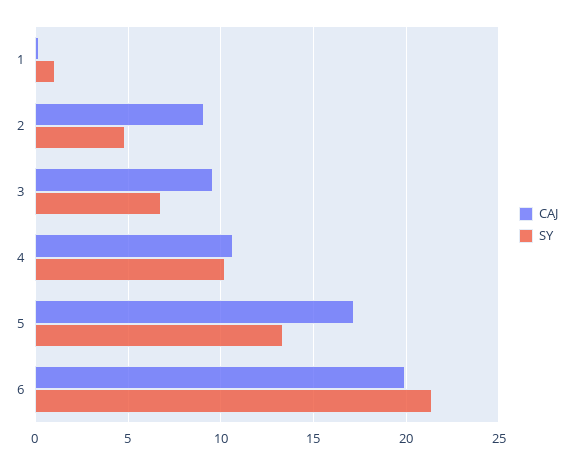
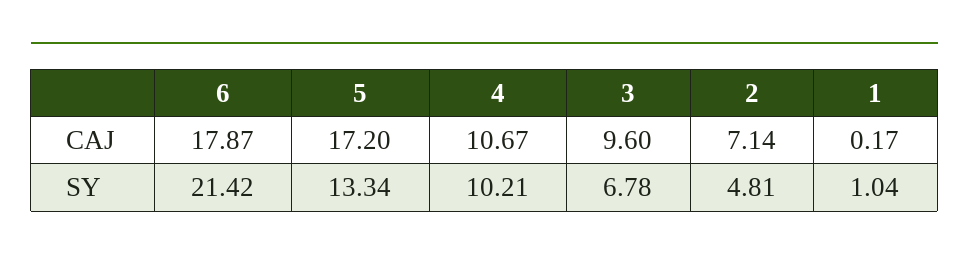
CAJ, 2: 9 -> 7.14
CAJ, 6: 20 -> 17.87

